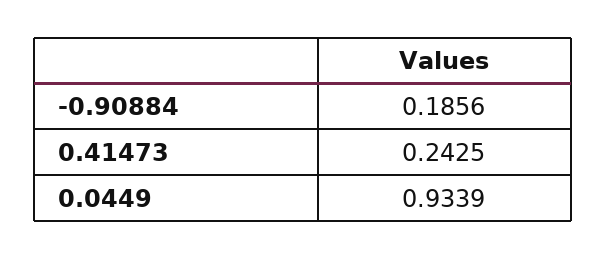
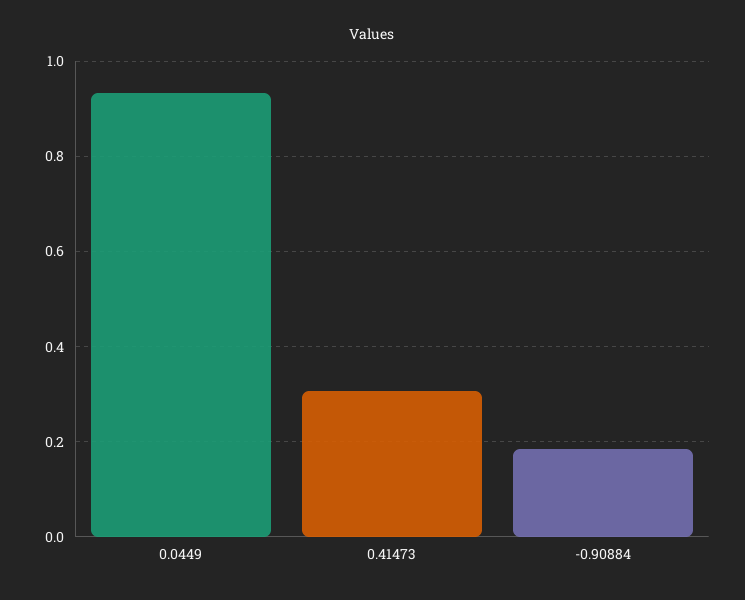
0.41473: 0.2425 -> 0.3

